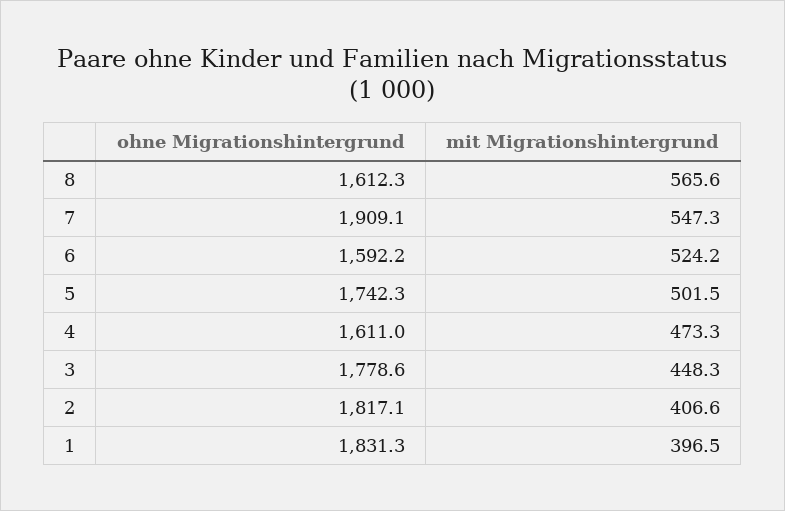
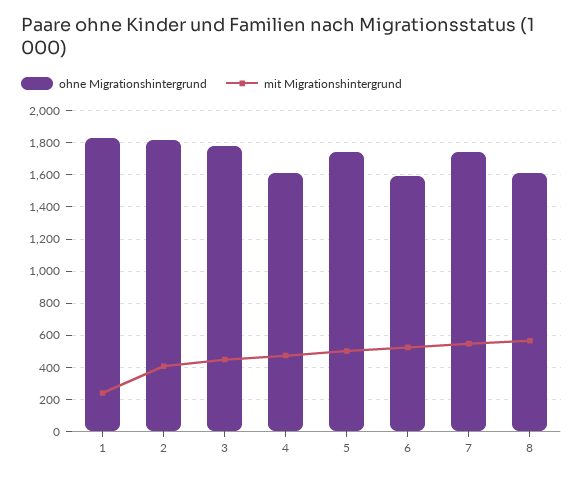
ohne Migrationshintergrund, 7: 1909.1 -> 1750
mit Migrationshintergrund, 1: 396.5 -> 250

